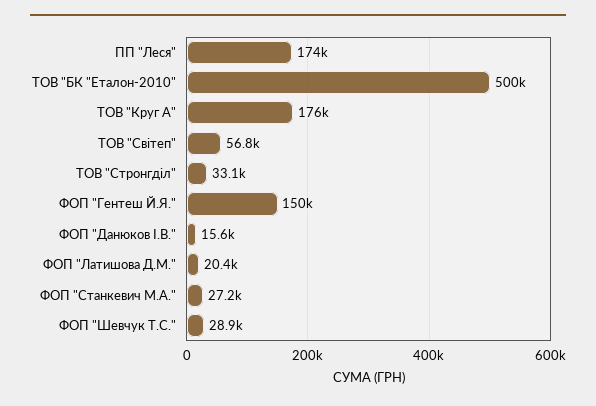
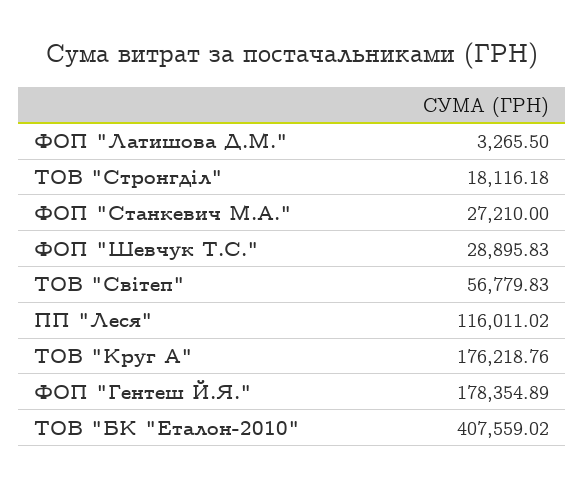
ПП "Леся": 174000 -> 116011.02
ТОВ "БК "Еталон-2010": 500000 -> 407559.02
ТОВ "Стронгділ": 33100 -> 18116.18
ФОП "Гентеш Й.Я.": 150000 -> 178354.89
ФОП "Данюков I.В.": 15600 -> none
ФОП "Латишова Д.М.": 20400 -> 3265.5

